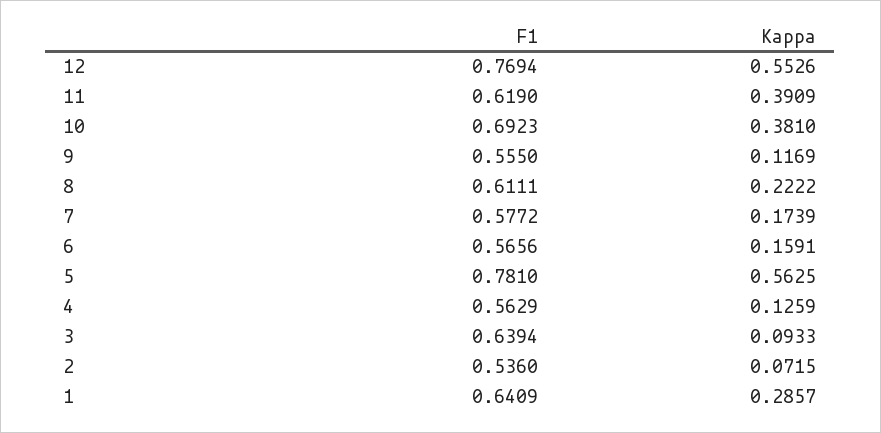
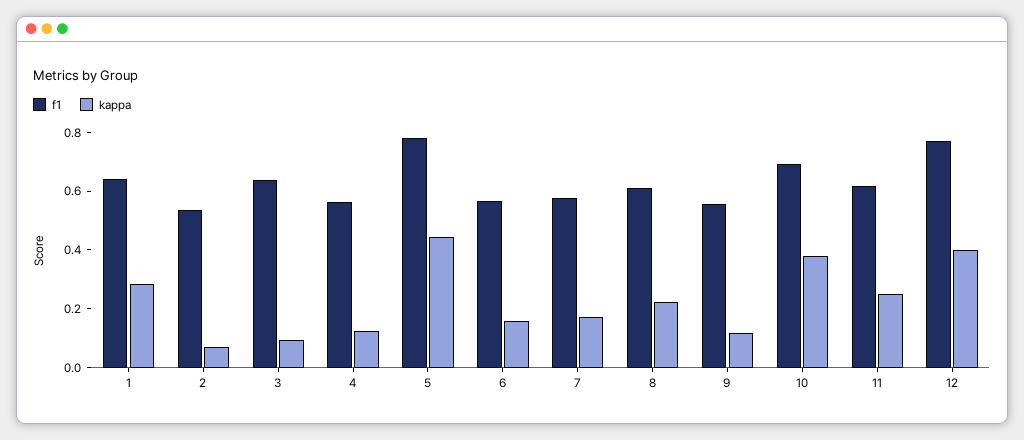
Kappa, 12: 0.5526 -> 0.4
Kappa, 11: 0.3909 -> 0.25
Kappa, 5: 0.5625 -> 0.45

